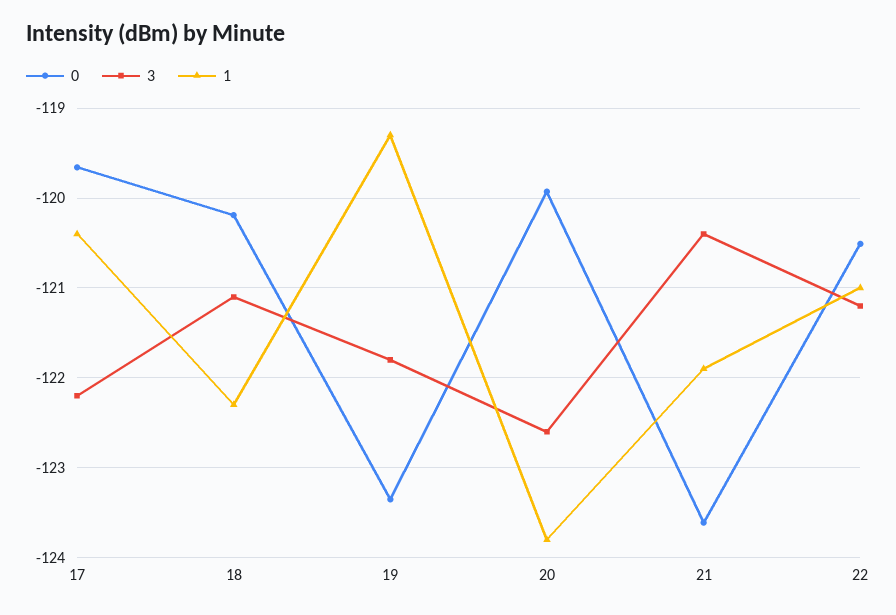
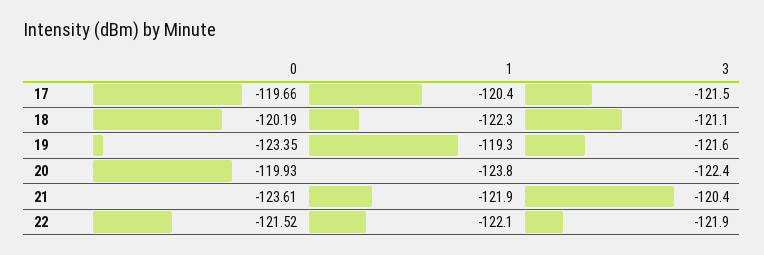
3, 17: -122.2 -> -121.5
3, 19: -121.8 -> -121.6
3, 20: -122.6 -> -122.4
0, 22: -120.5 -> -121.52
3, 22: -121.2 -> -121.9
1, 22: -121 -> -122.1

